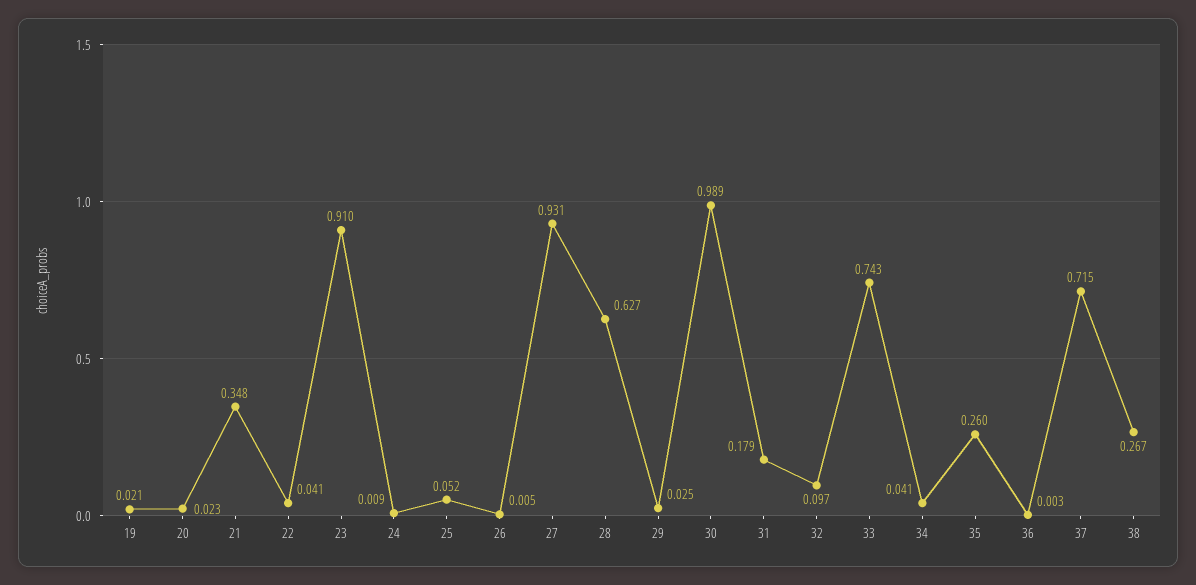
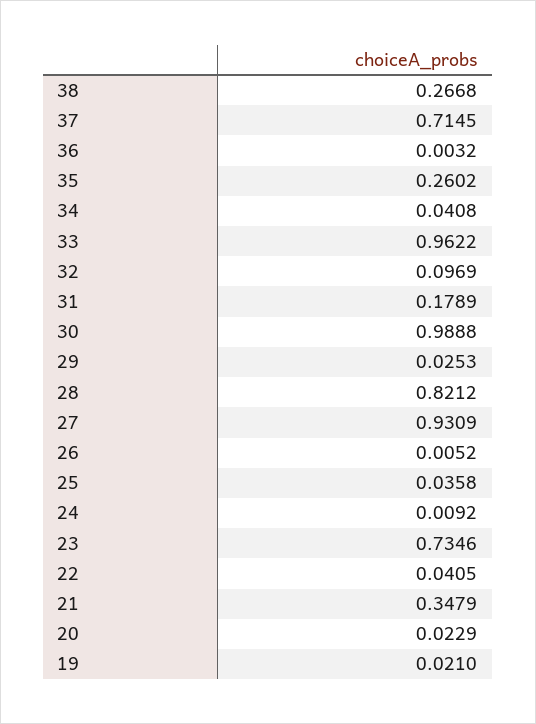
23: 0.91 -> 0.7346
25: 0.052 -> 0.0358
28: 0.627 -> 0.8212
33: 0.743 -> 0.9622

